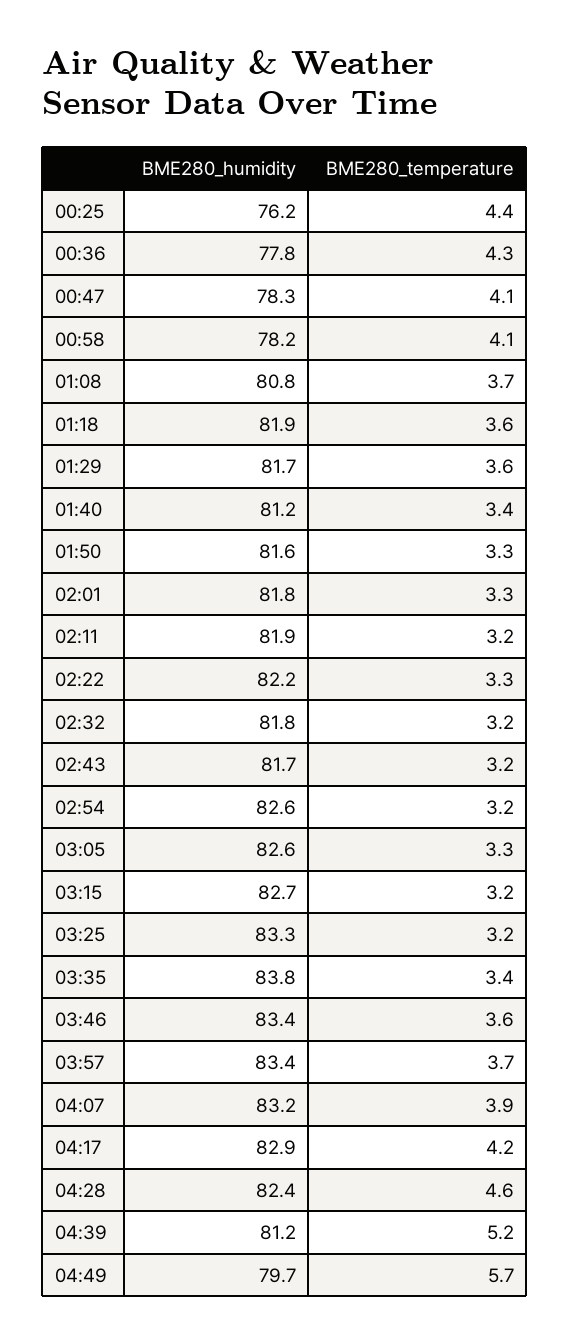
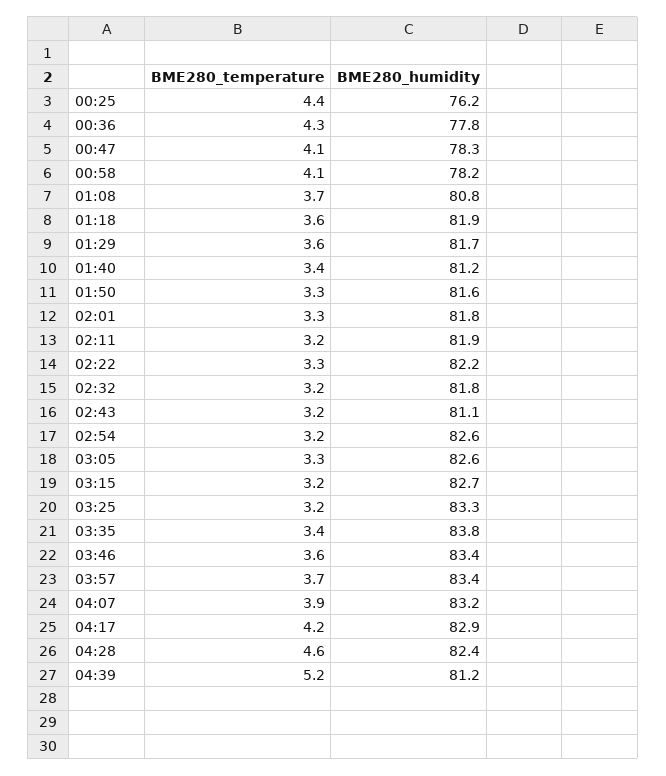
BME280_humidity, 02:43: 81.7 -> 81.1
BME280_humidity, 04:49: 79.7 -> none
BME280_temperature, 04:49: 5.7 -> none

